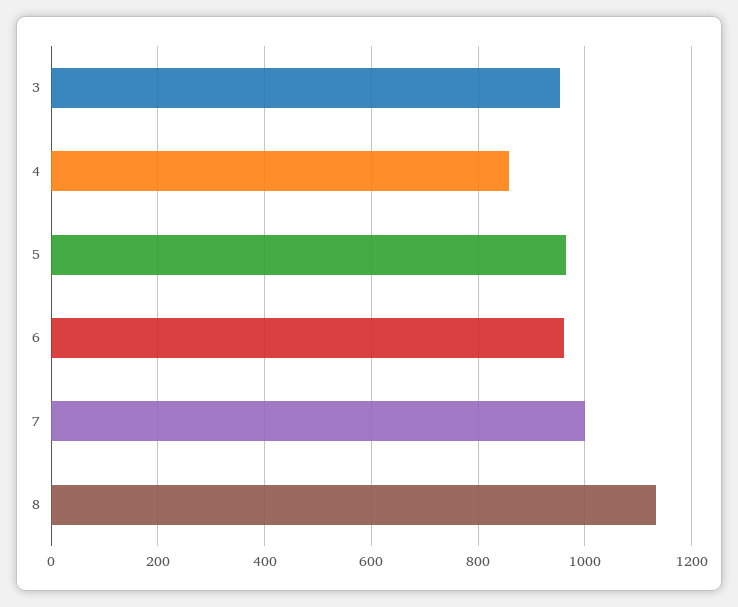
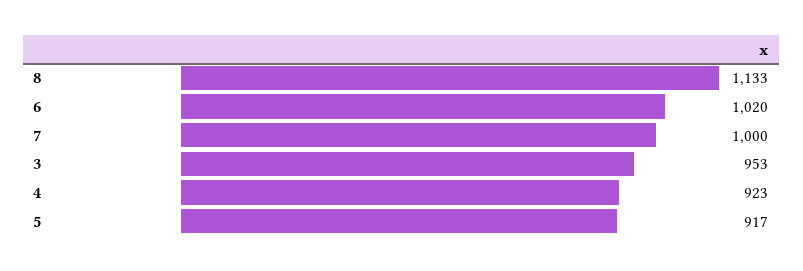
4: 860 -> 923
5: 960 -> 917
6: 960 -> 1020

